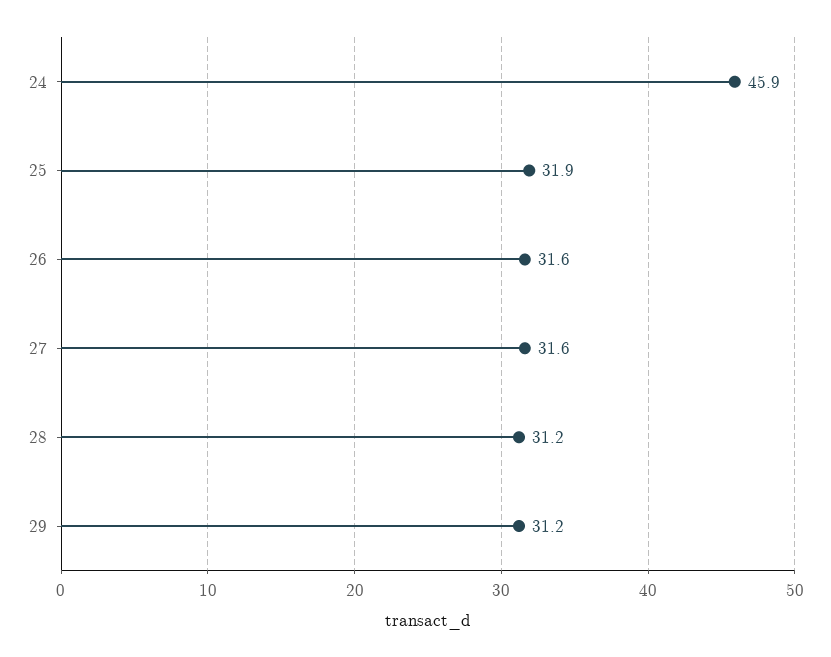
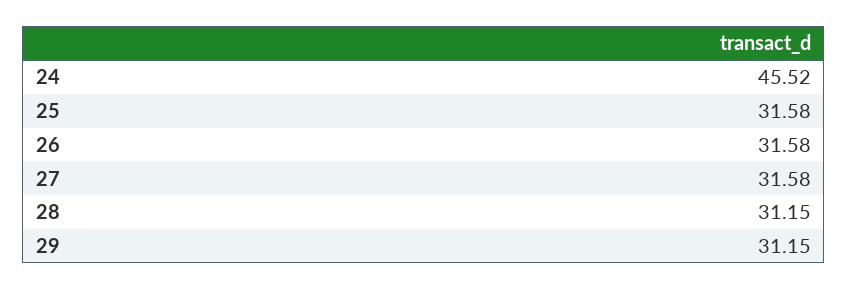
24: 45.9 -> 45.52
25: 31.9 -> 31.58

